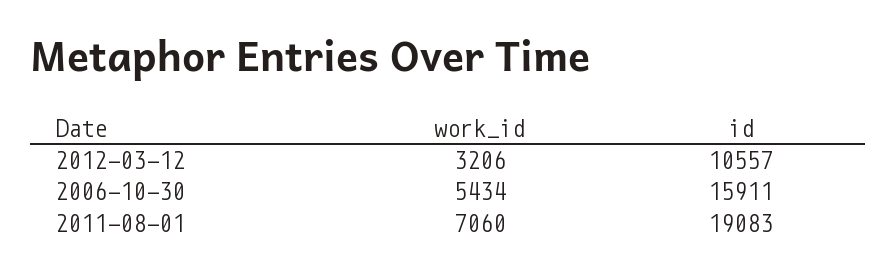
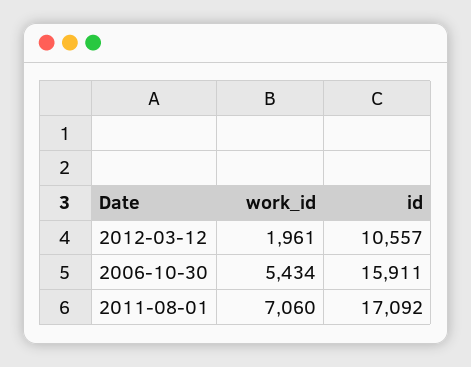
work_id, 2012-03-12: 3206 -> 1961
id, 2011-08-01: 19083 -> 17092

